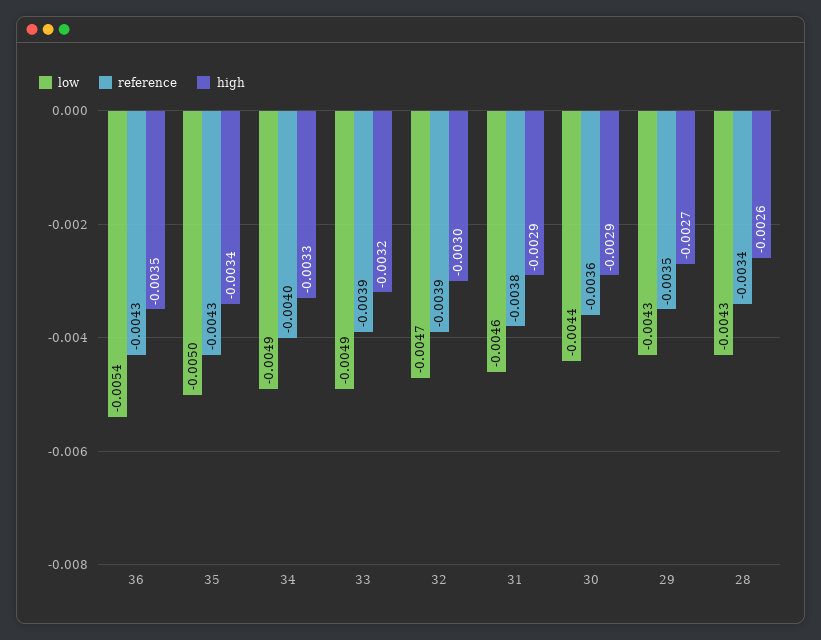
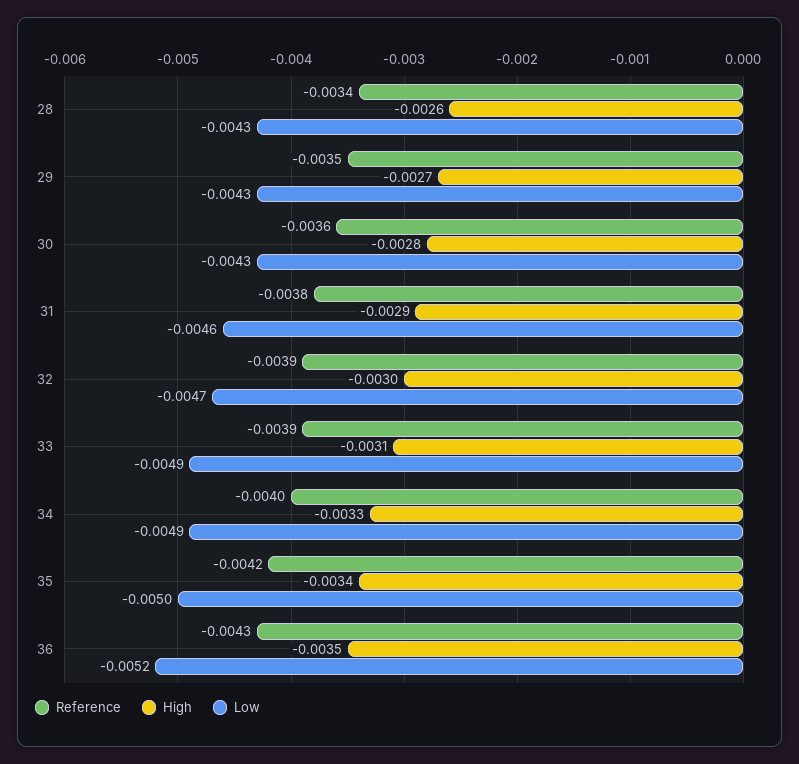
low, 36: -0.0054 -> -0.0052
reference, 35: -0.0043 -> -0.0042
high, 33: -0.0032 -> -0.0031
low, 30: -0.0044 -> -0.0043
high, 30: -0.0029 -> -0.0028

